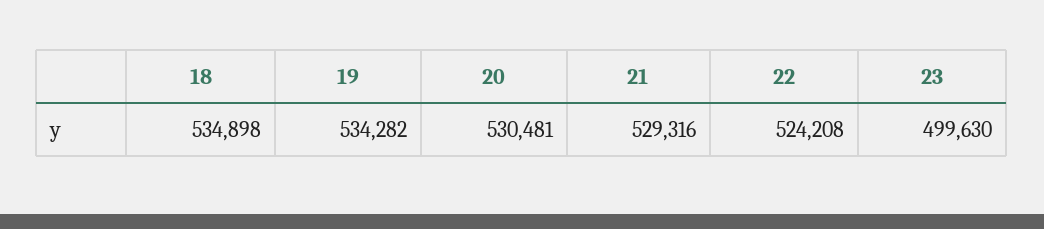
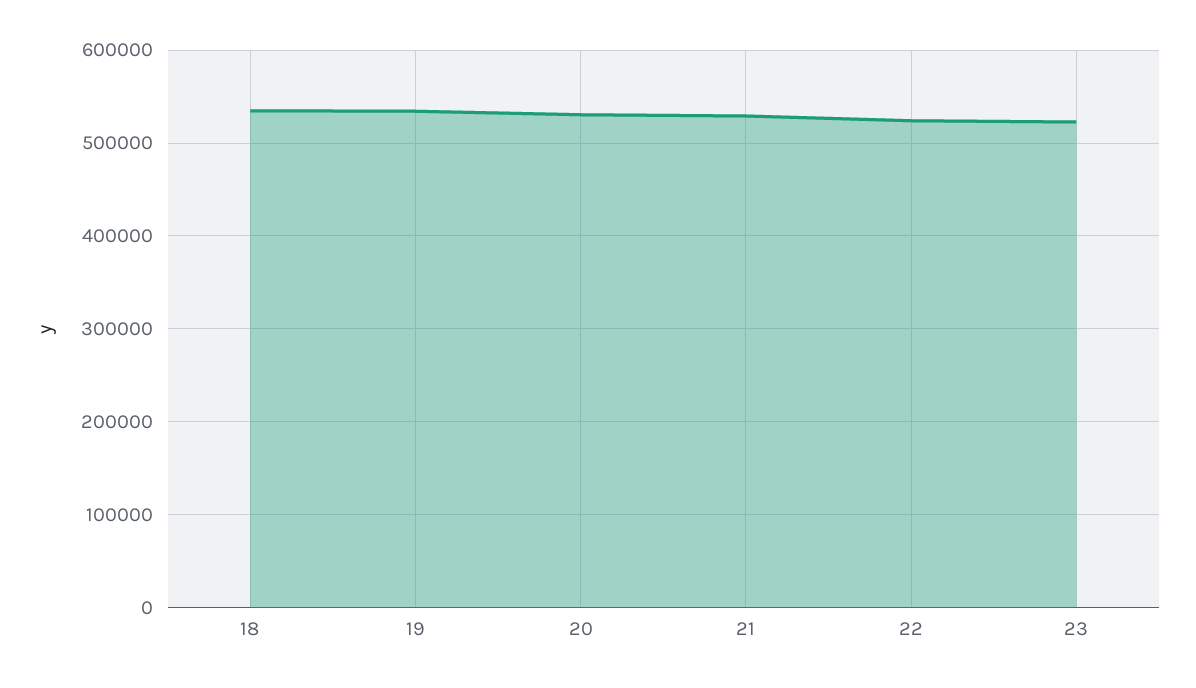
23: 499630 -> 520000

